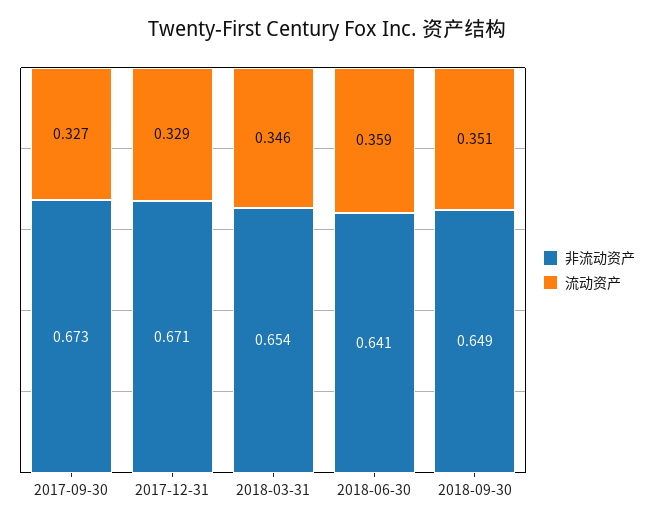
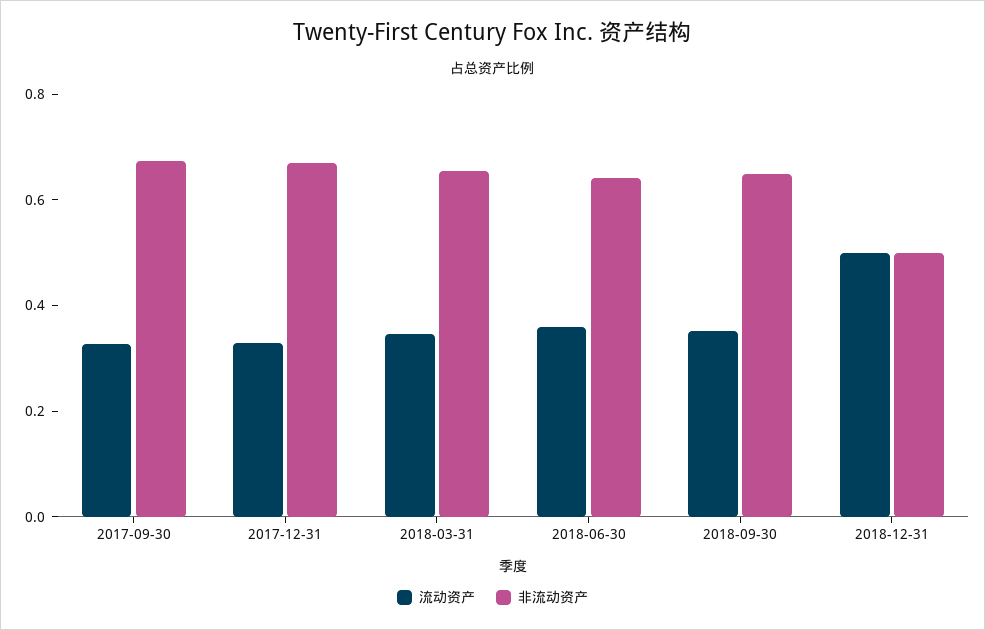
流动资产, 2018-12-31: none -> 0.5
非流动资产, 2018-12-31: none -> 0.5

